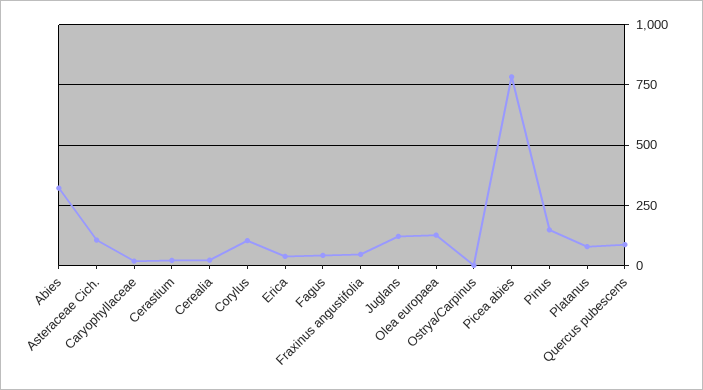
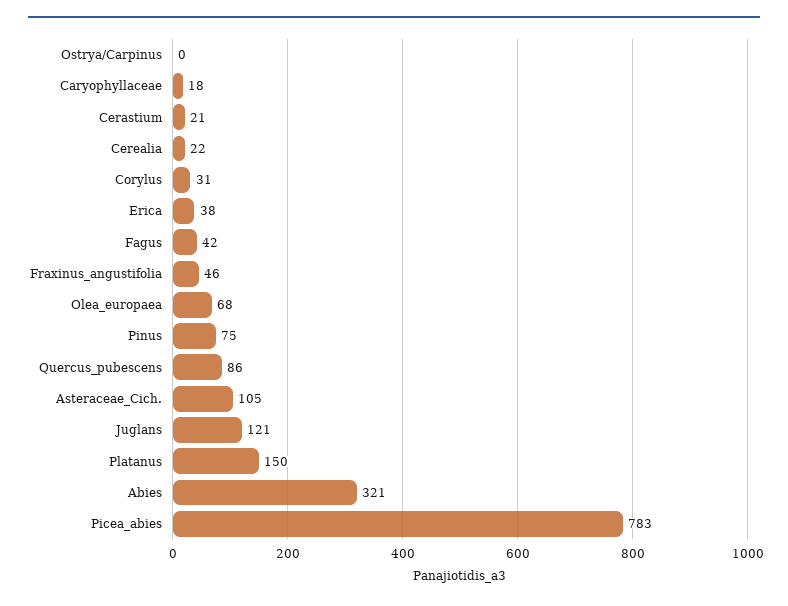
Corylus: 100 -> 31
Olea europaea: 125 -> 68
Pinus: 150 -> 75
Platanus: 75 -> 150

